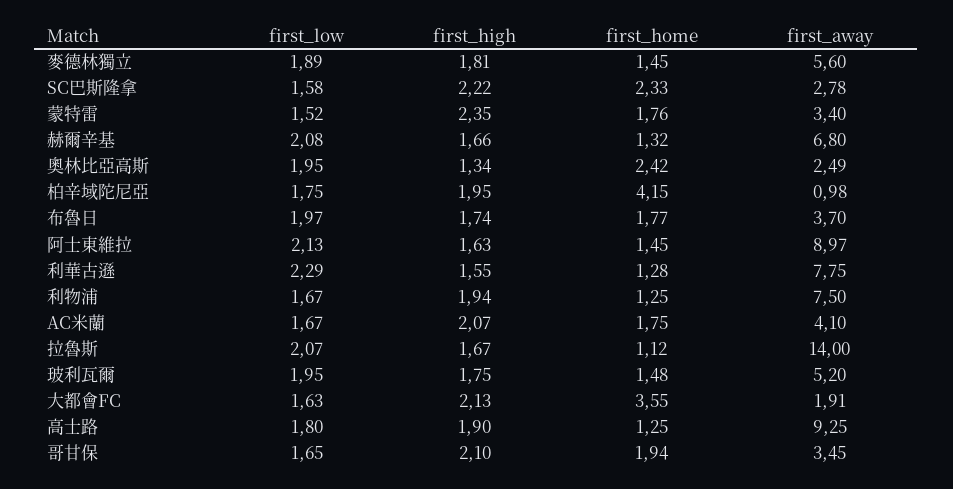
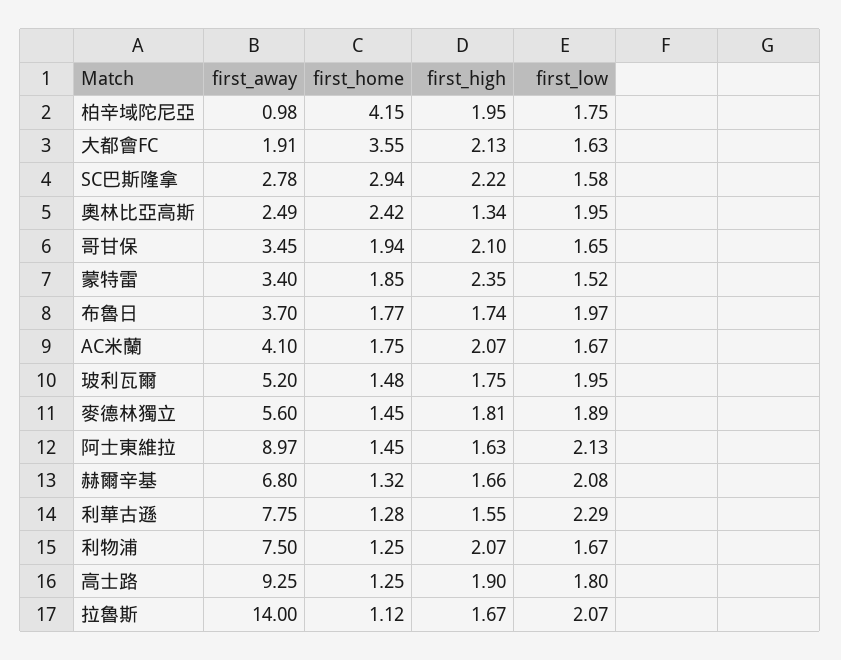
first_home, SC巴斯隆拿: 2.33 -> 2.94
first_home, 蒙特雷: 1.76 -> 1.85
first_high, 利物浦: 1.94 -> 2.07

